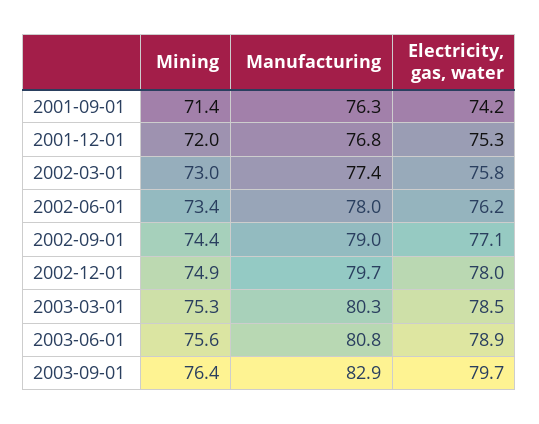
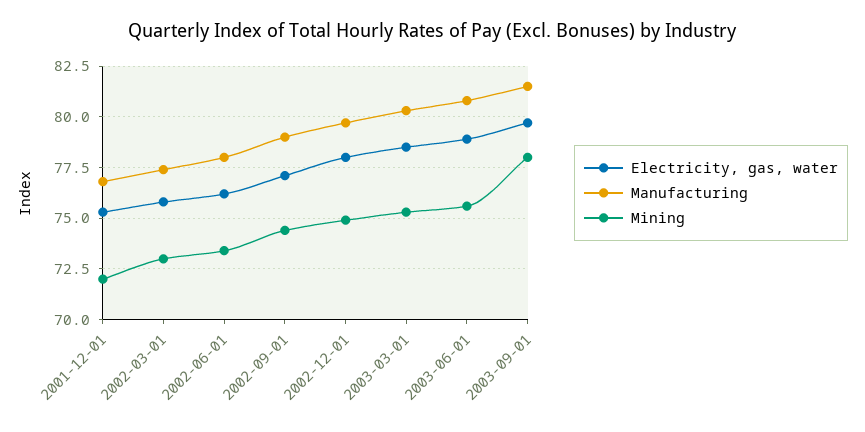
Mining, 2001-09-01: 71.4 -> none
Manufacturing, 2001-09-01: 76.3 -> none
Electricity, gas, water, 2001-09-01: 74.2 -> none
Mining, 2003-09-01: 76.4 -> 78
Manufacturing, 2003-09-01: 82.9 -> 81.5

